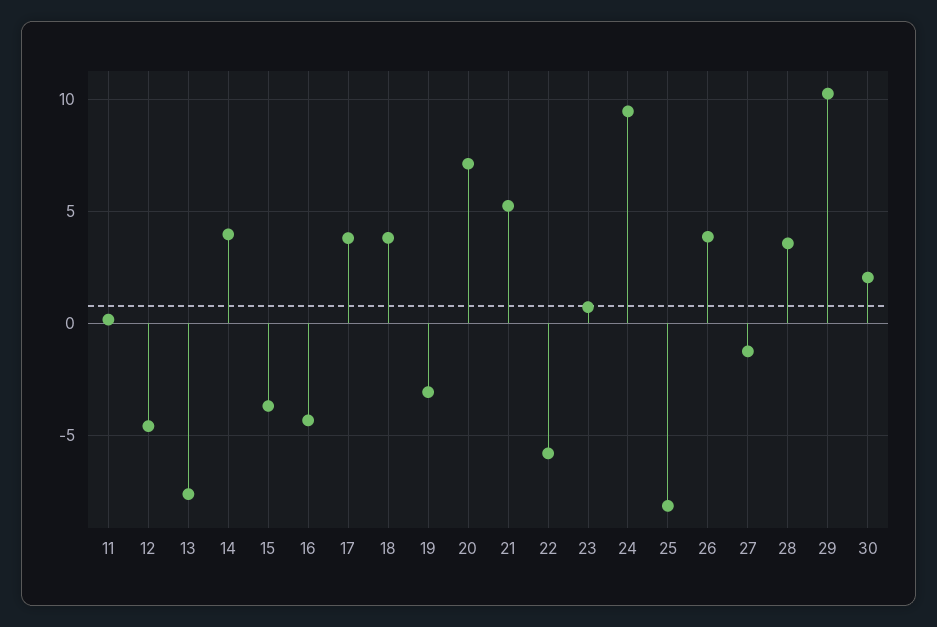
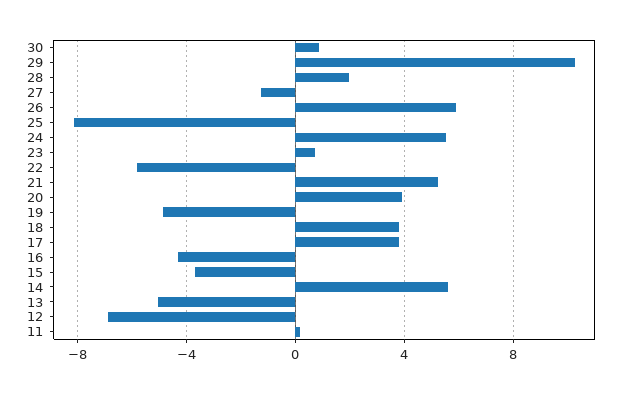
12: -4.5 -> -7
13: -7.5 -> -5
14: 4 -> 5.5
19: -3 -> -5
20: 7 -> 4
24: 9.5 -> 5.5
26: 4 -> 6
28: 3.5 -> 2
30: 2 -> 1

